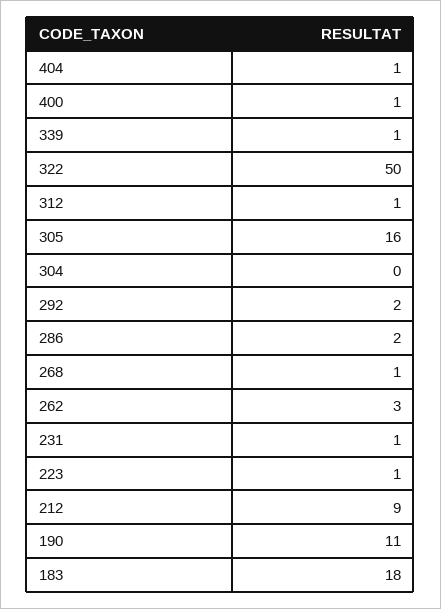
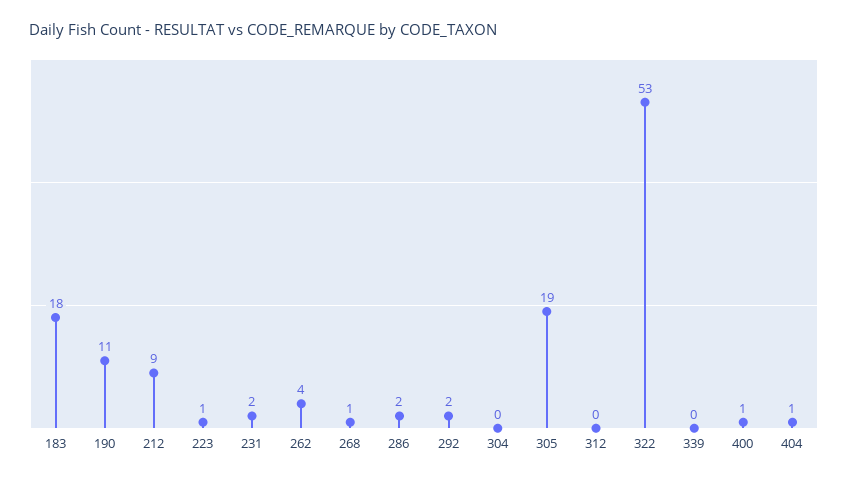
339: 1 -> 0
322: 50 -> 53
312: 1 -> 0
305: 16 -> 19
262: 3 -> 4
231: 1 -> 2

